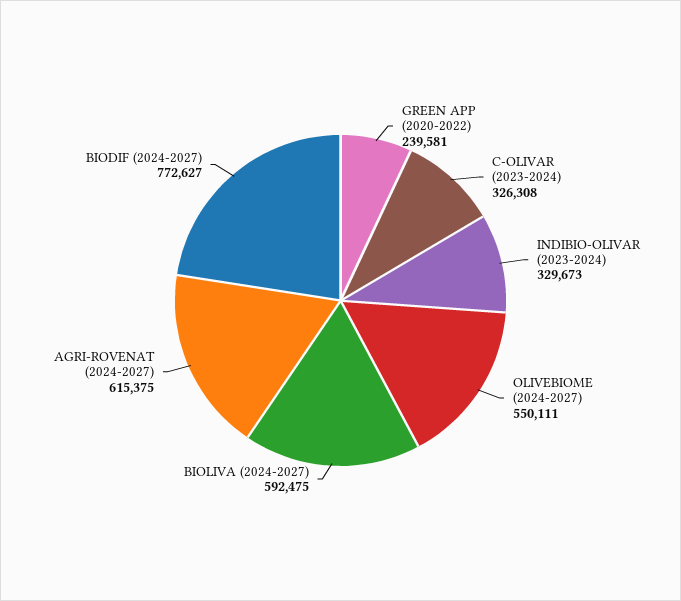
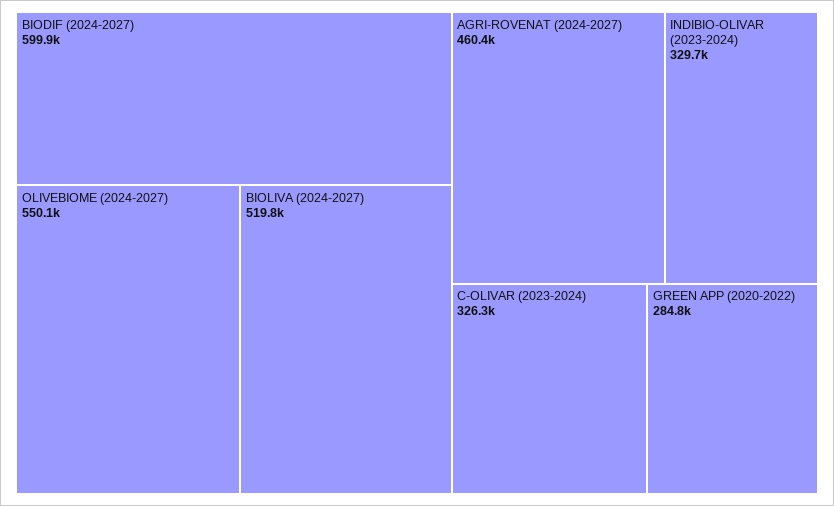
GREEN APP (2020-2022): 239581 -> 284800
BIOLIVA (2024-2027): 592475 -> 519800
AGRI-ROVENAT (2024-2027): 615375 -> 460400
BIODIF (2024-2027): 772627 -> 599900

